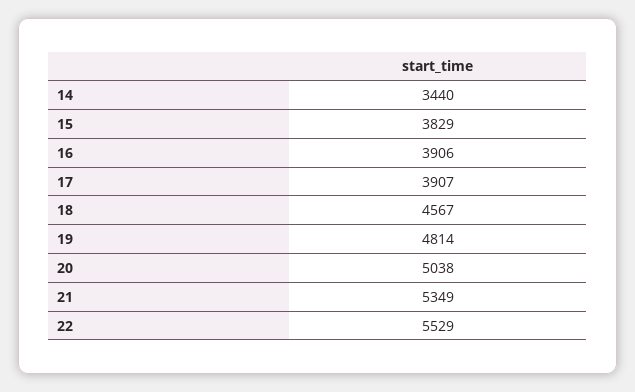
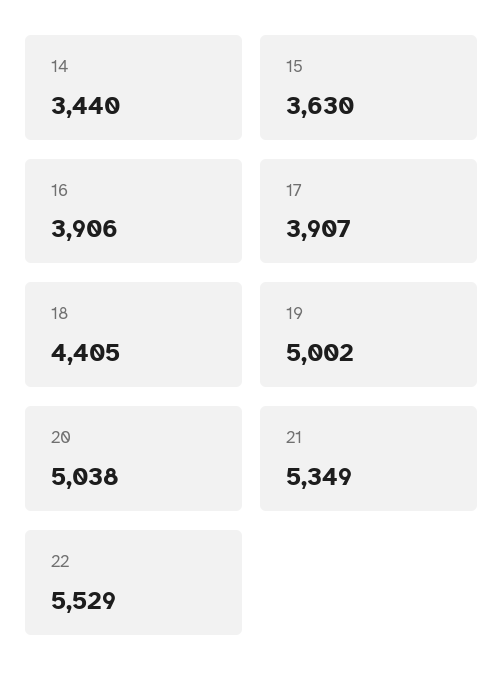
15: 3829 -> 3630
18: 4567 -> 4405
19: 4814 -> 5002

